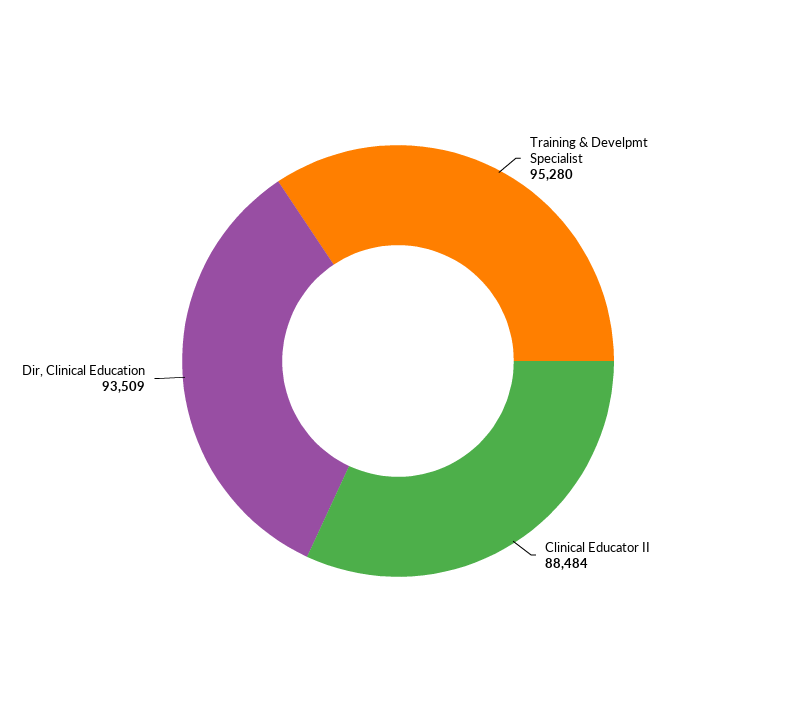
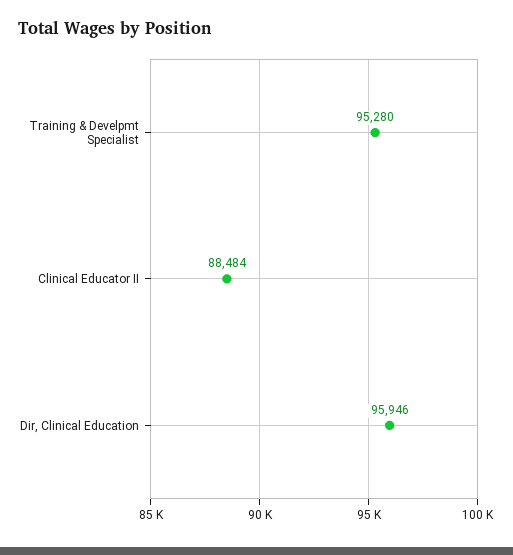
Dir, Clinical Education: 93509 -> 95946

